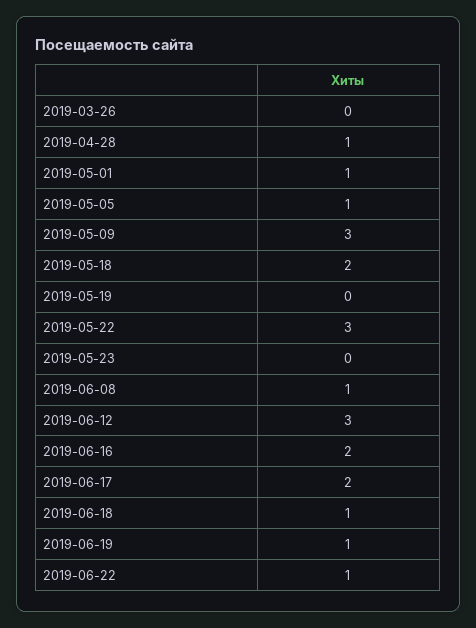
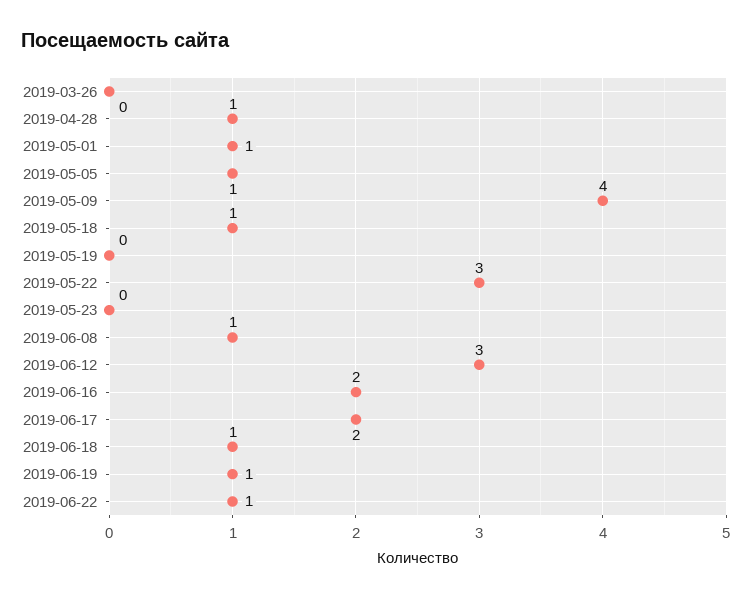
2019-05-09: 3 -> 4
2019-05-18: 2 -> 1

